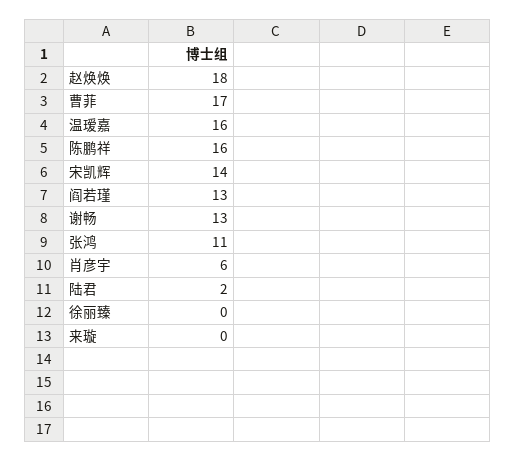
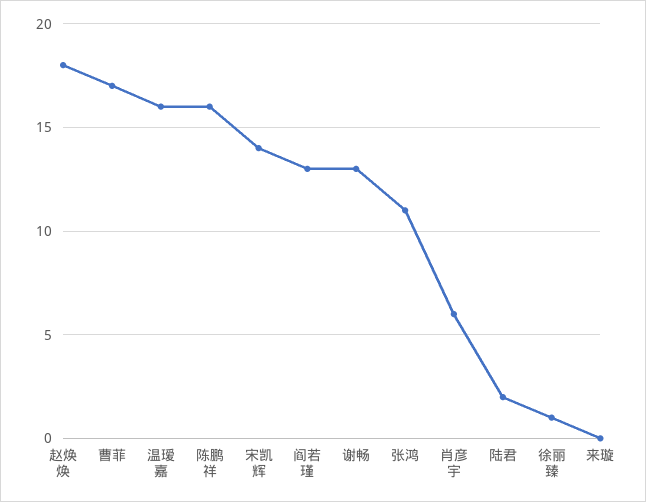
徐丽臻: 0 -> 1

